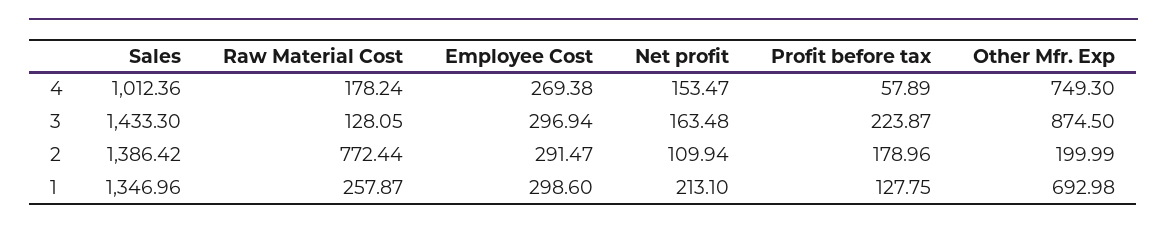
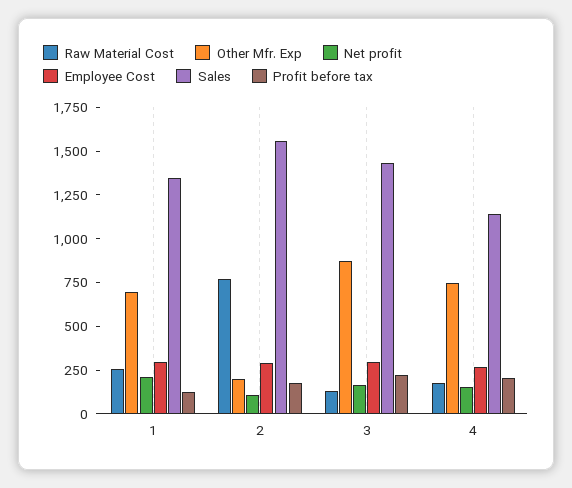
Sales, 4: 1012.36 -> 1150
Profit before tax, 4: 57.89 -> 200
Sales, 2: 1386.42 -> 1550

